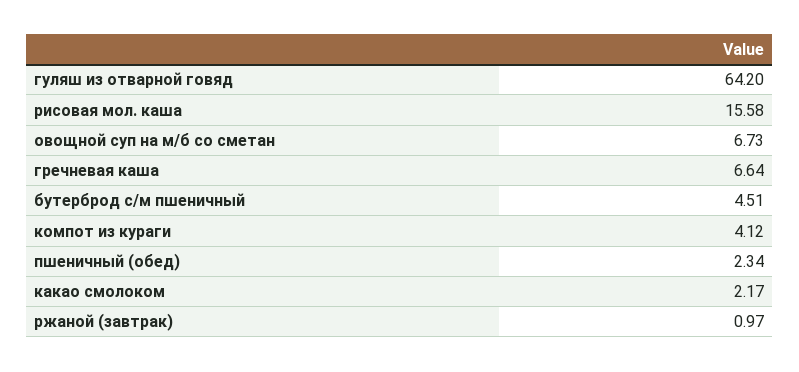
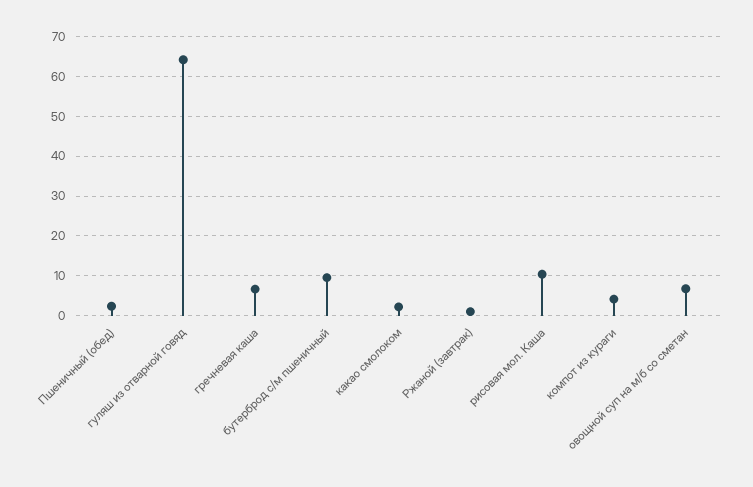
рисовая мол. каша: 15.58 -> 10
бутерброд с/м пшеничный: 4.51 -> 10

